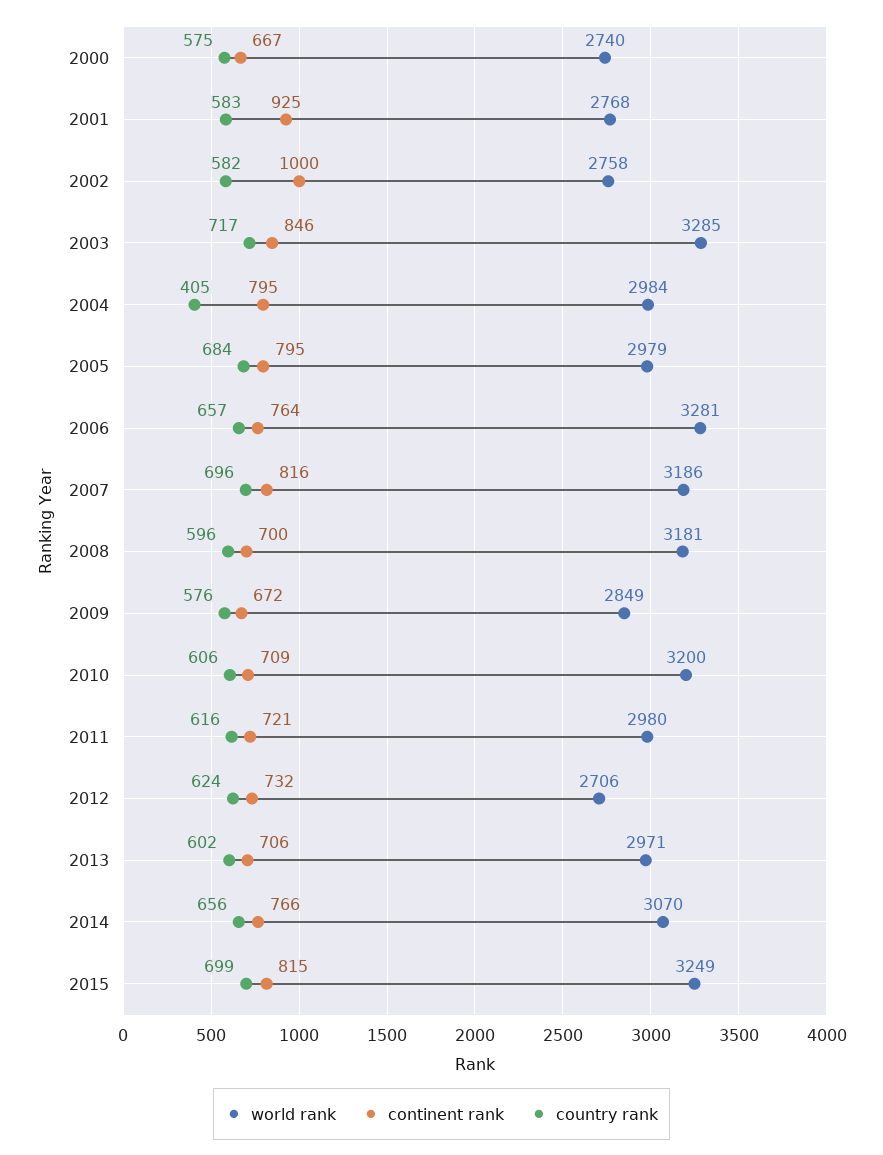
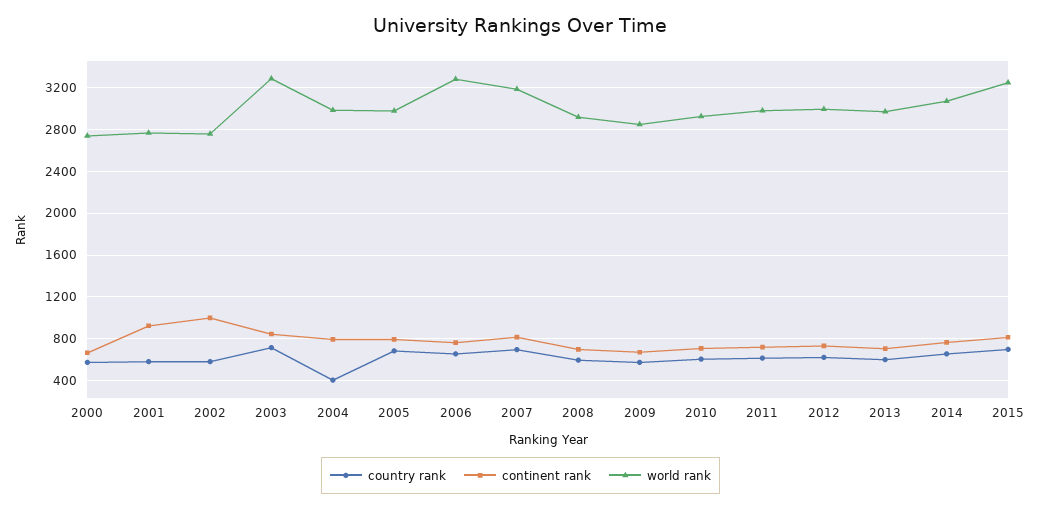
world rank, 2008: 3181 -> 2900
world rank, 2010: 3200 -> 2900
world rank, 2012: 2706 -> 3000

